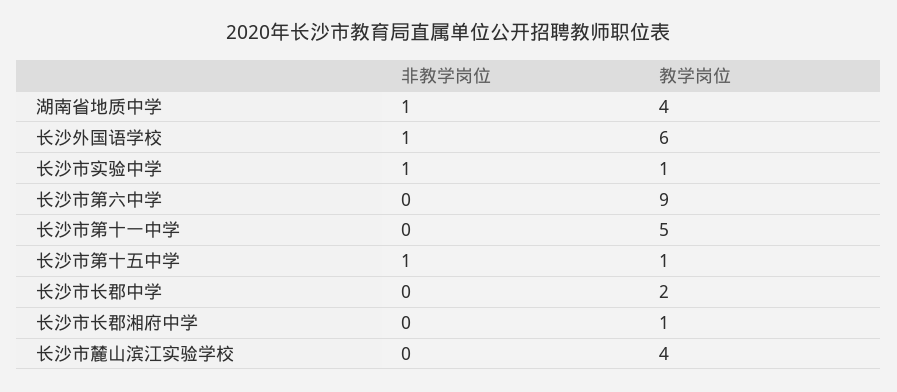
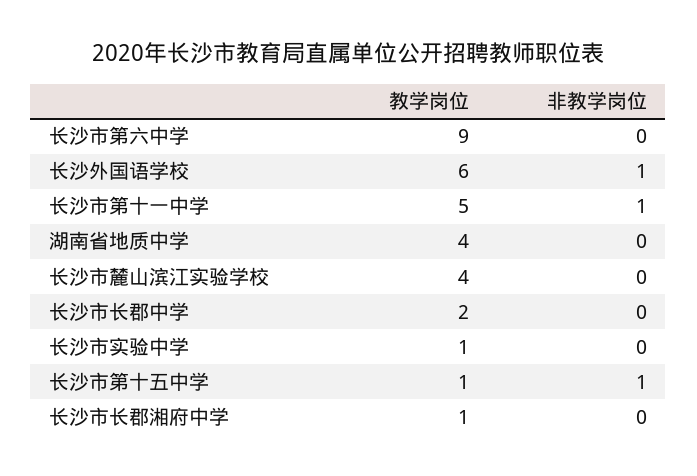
非教学岗位, 湖南省地质中学: 1 -> 0
非教学岗位, 长沙市实验中学: 1 -> 0
非教学岗位, 长沙市第十一中学: 0 -> 1

